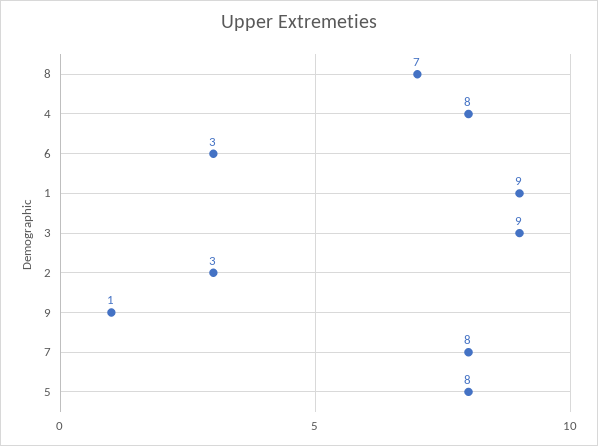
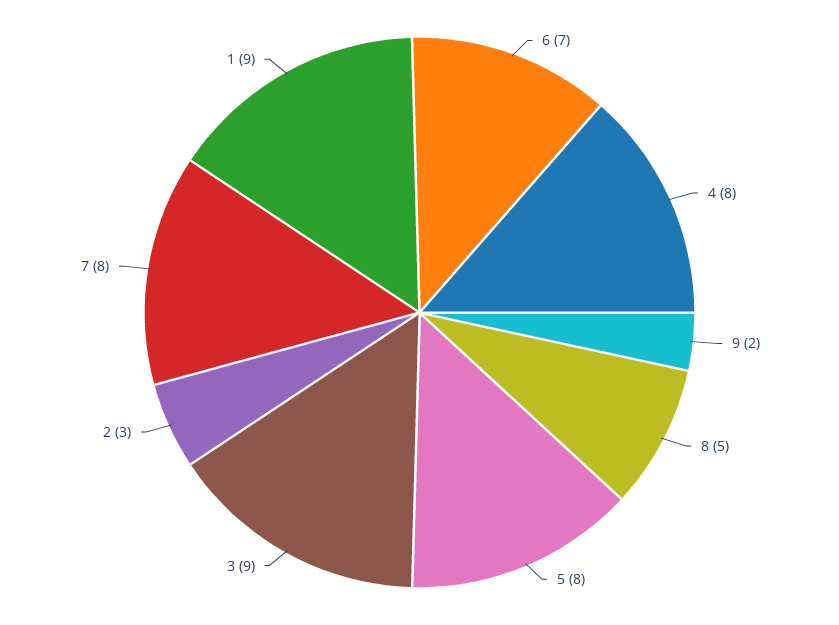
8: 7 -> 5
6: 3 -> 7
9: 1 -> 2

